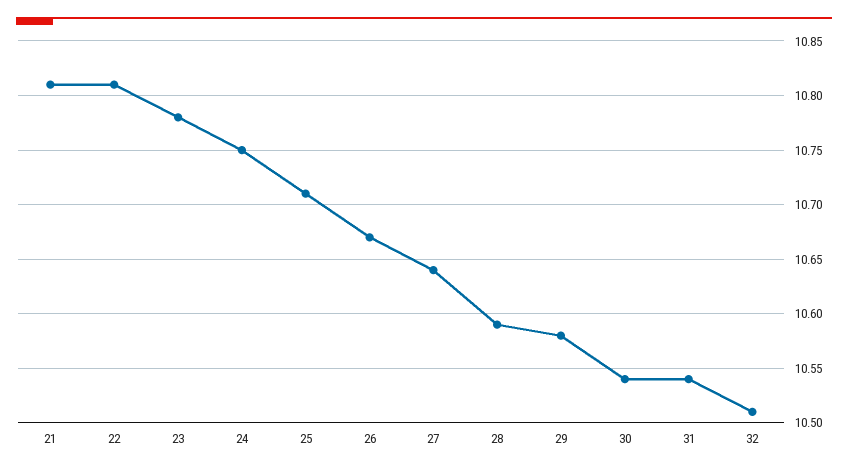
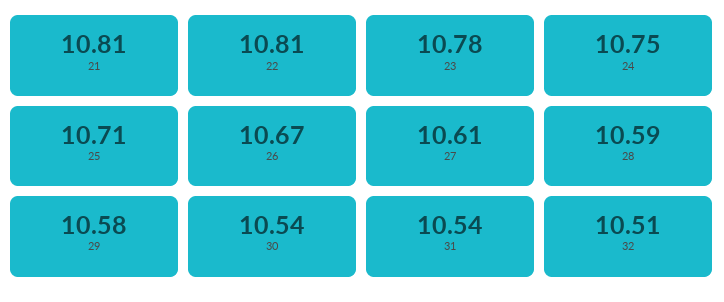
27: 10.64 -> 10.61

